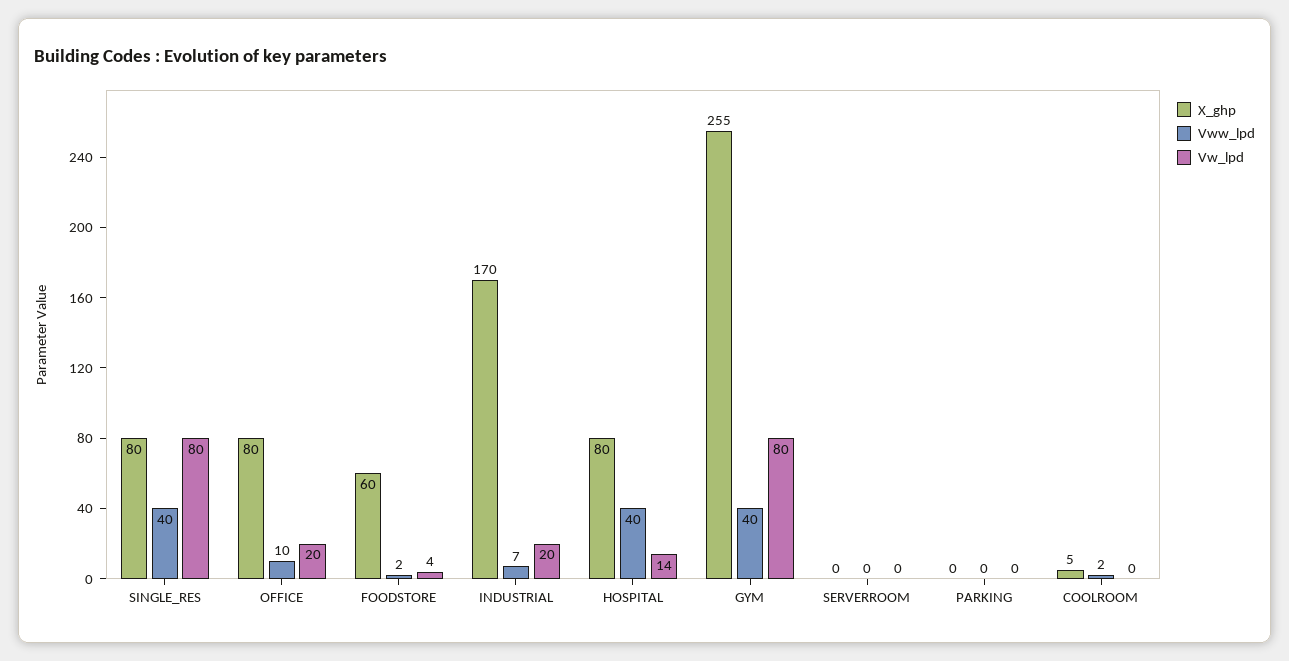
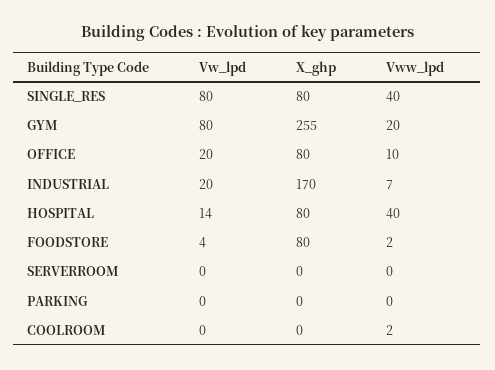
X_ghp, FOODSTORE: 60 -> 80
Vww_lpd, GYM: 40 -> 20
X_ghp, COOLROOM: 5 -> 0

